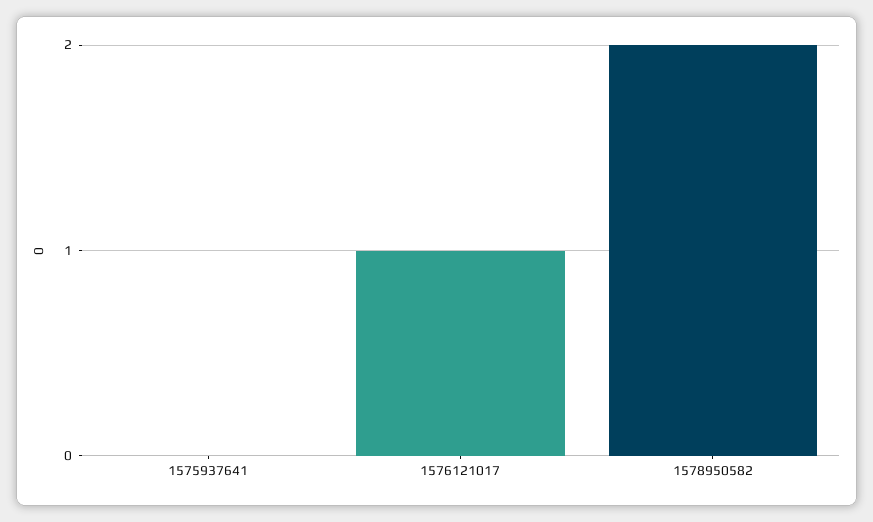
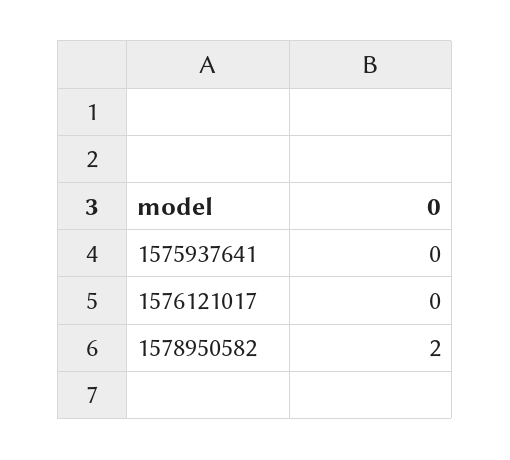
1576121017: 1 -> 0

